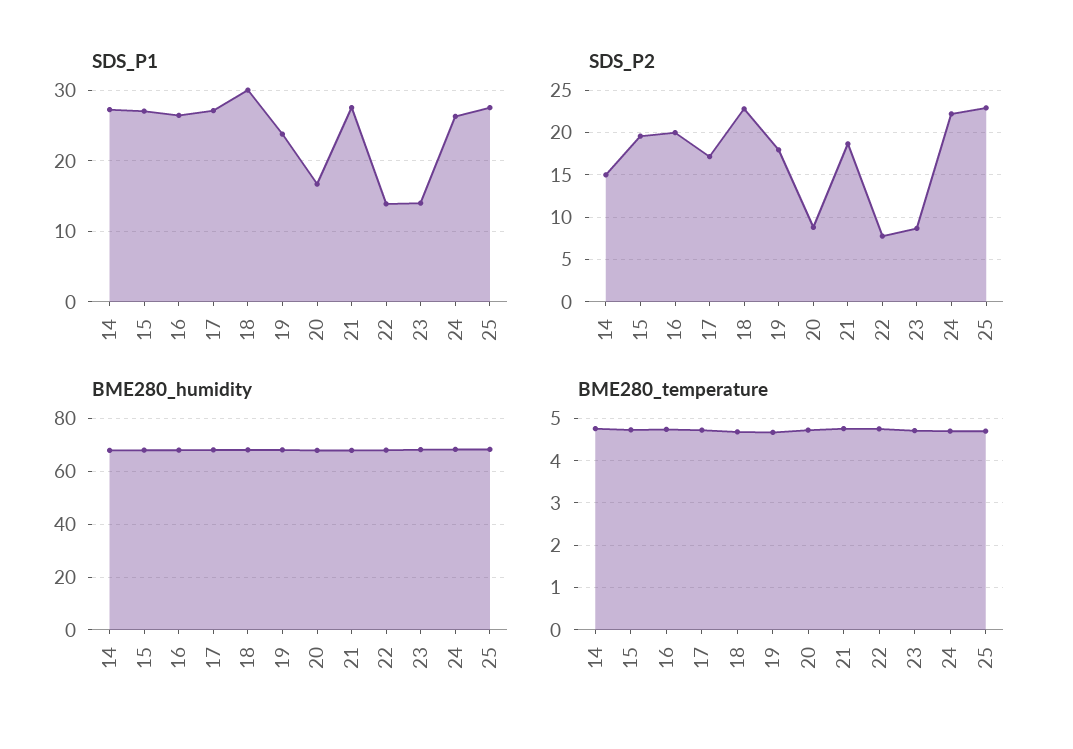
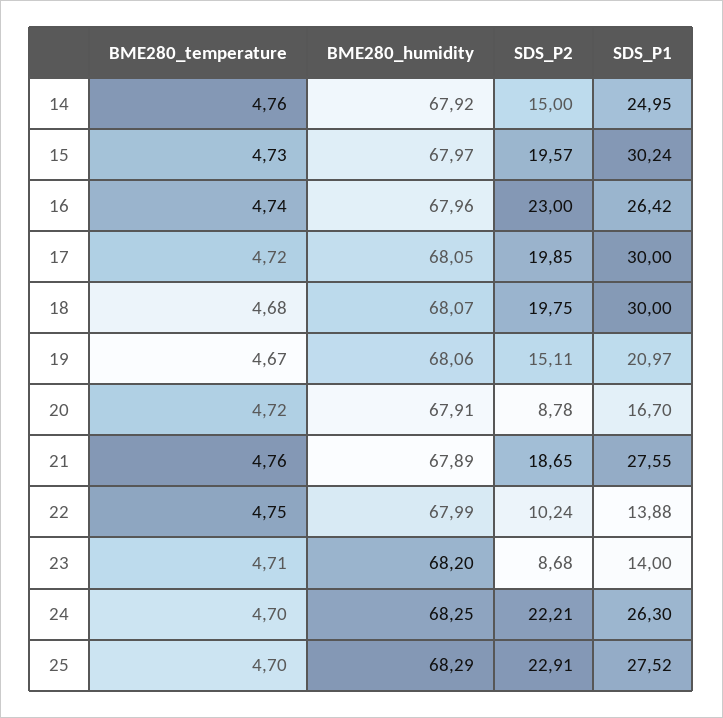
SDS_P1, 14: 27 -> 24.95
SDS_P1, 15: 27 -> 30.24
SDS_P1, 17: 27 -> 30
SDS_P1, 19: 24 -> 20.97
SDS_P2, 16: 20 -> 23
SDS_P2, 17: 17 -> 19.85
SDS_P2, 18: 23 -> 19.75
SDS_P2, 19: 18 -> 15.11
SDS_P2, 22: 8 -> 10.24

